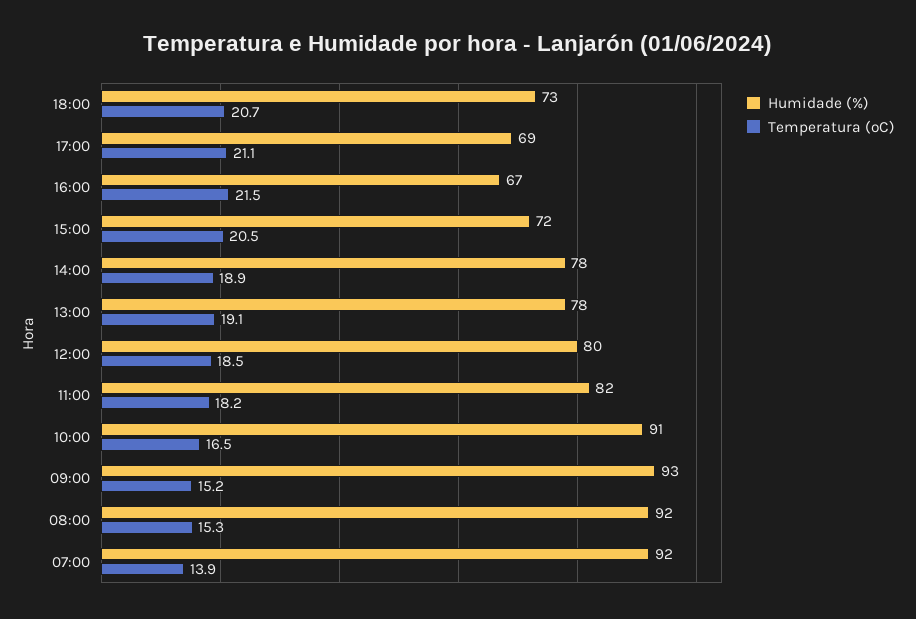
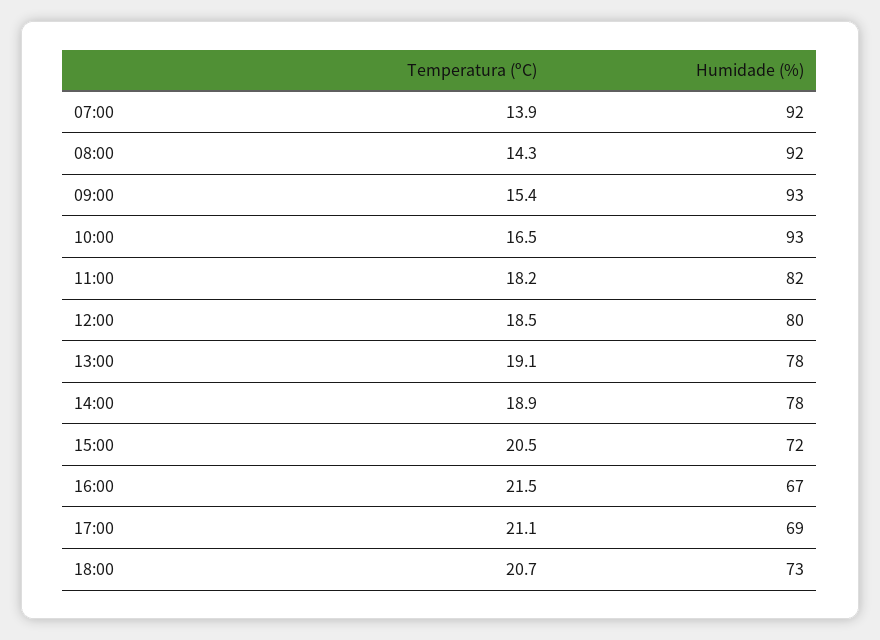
Humidade (%), 10:00: 91 -> 93
Temperatura (ºC), 09:00: 15.2 -> 15.4
Temperatura (ºC), 08:00: 15.3 -> 14.3

